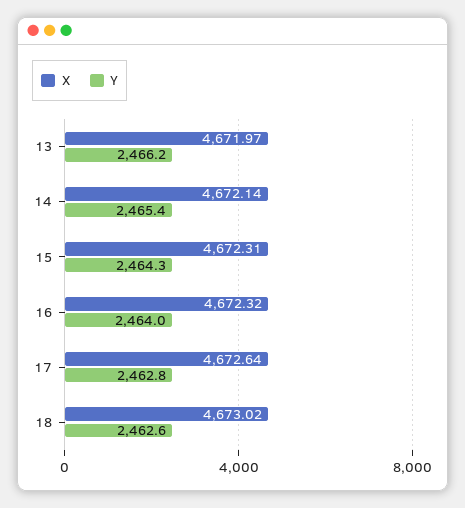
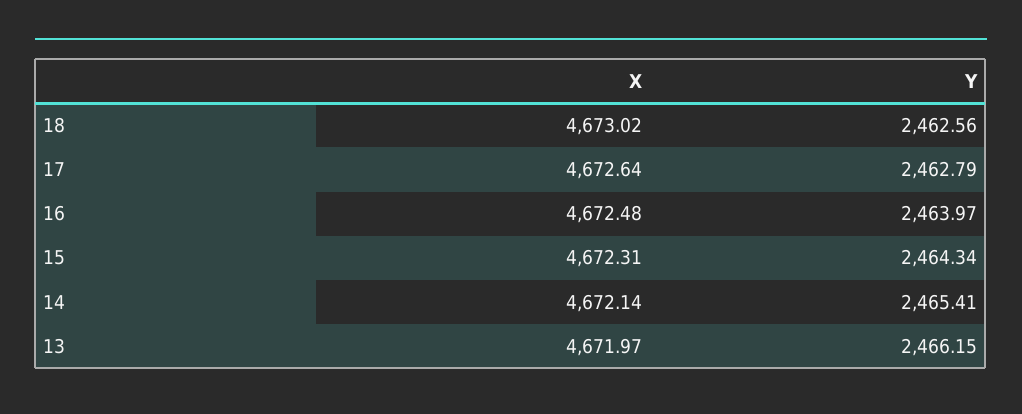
X, 16: 4672.32 -> 4672.48

